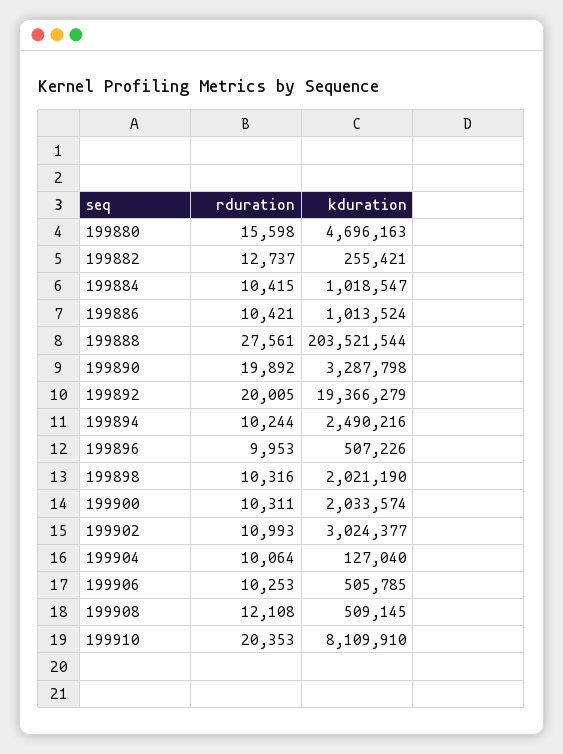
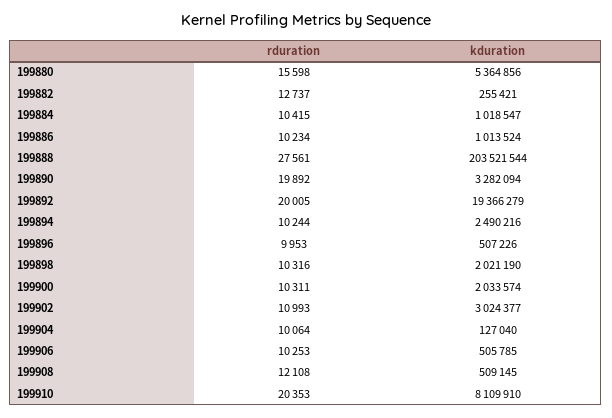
kduration, 199880: 4696163 -> 5364856
rduration, 199886: 10421 -> 10234
kduration, 199890: 3287798 -> 3282094

